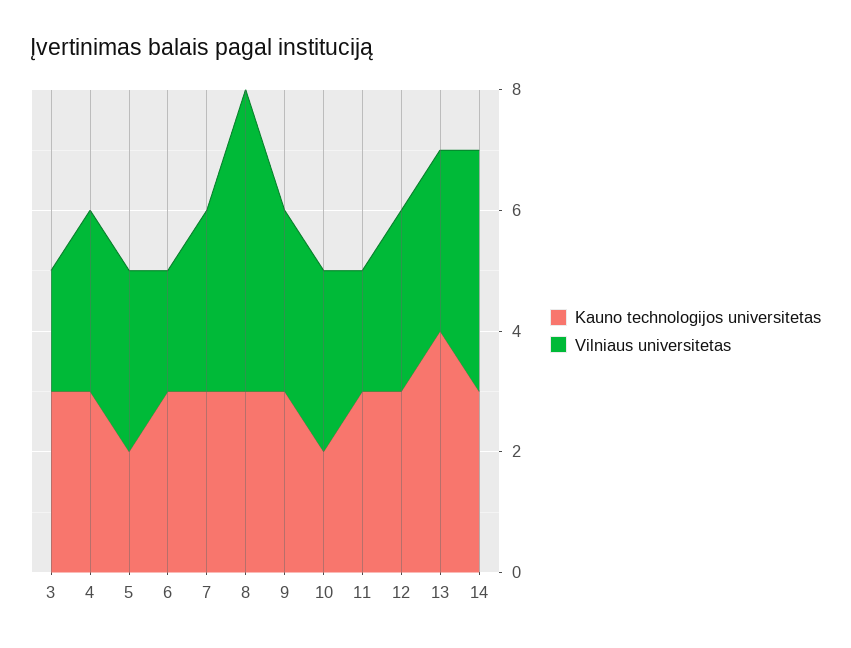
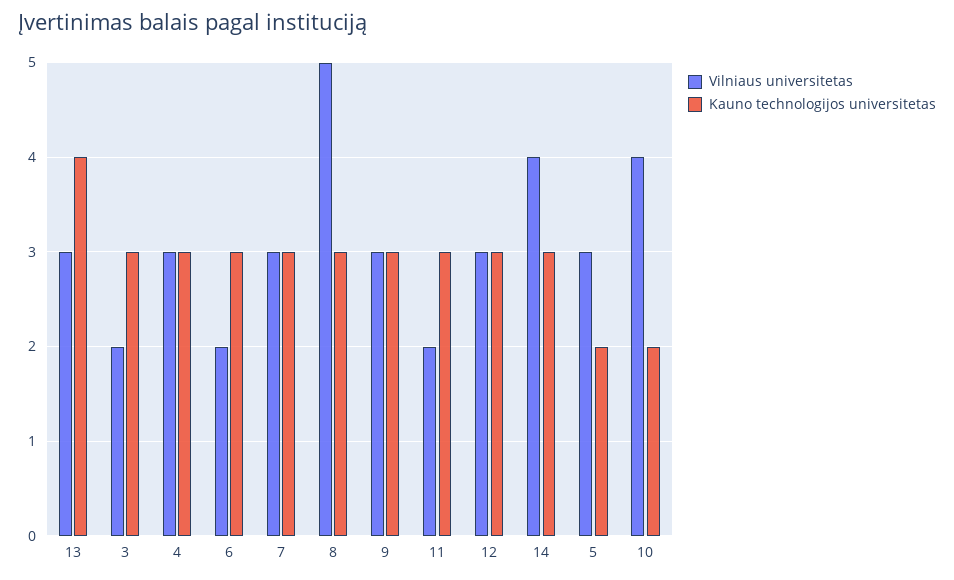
Vilniaus universitetas, 10: 3 -> 4

